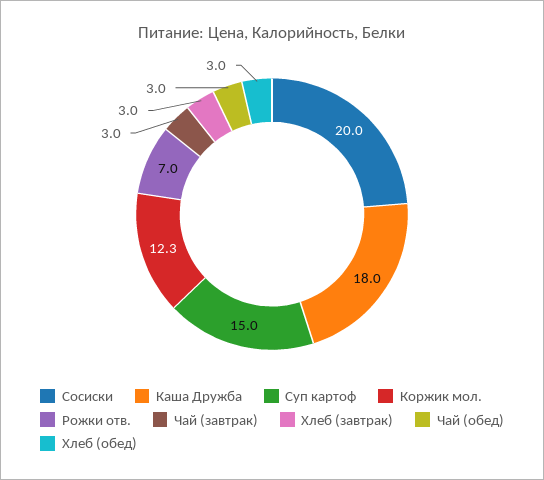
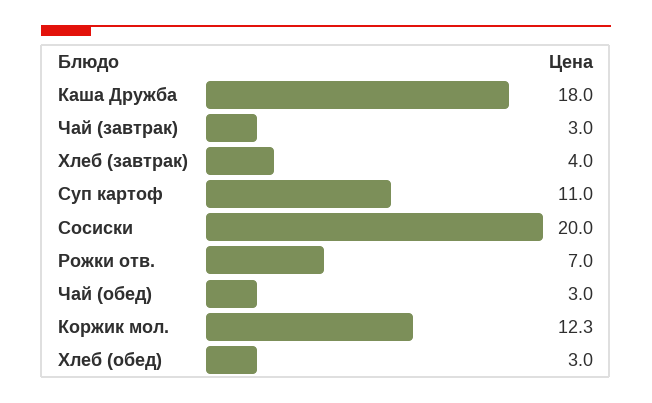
Суп картоф: 15 -> 11
Хлеб (завтрак): 3 -> 4

